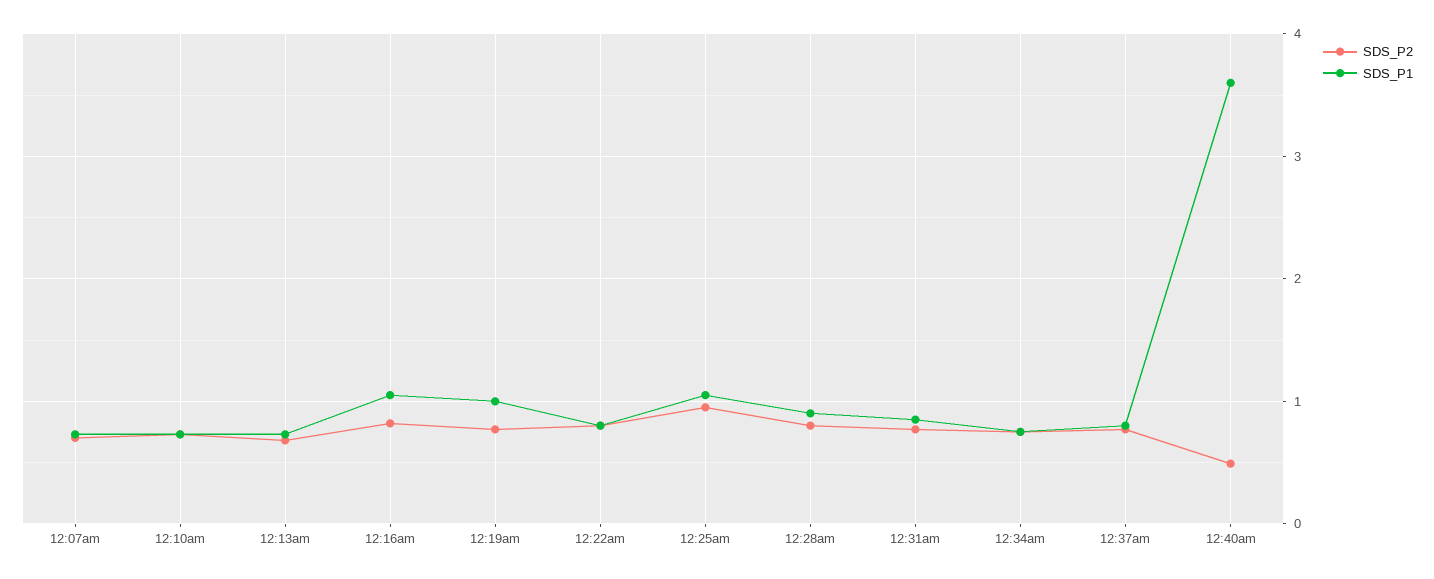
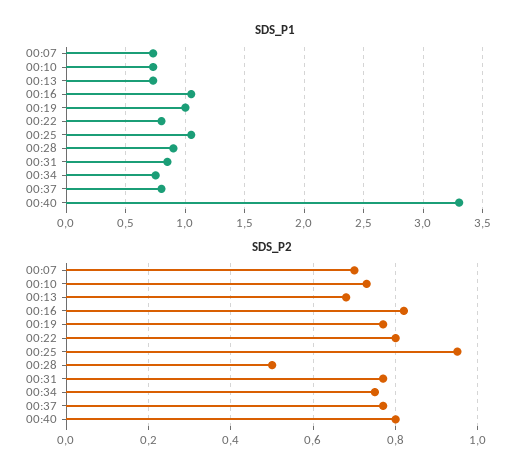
SDS_P2, 12:28am: 0.8 -> 0.5
SDS_P2, 12:40am: 0.5 -> 0.8
SDS_P1, 12:40am: 3.6 -> 3.3

